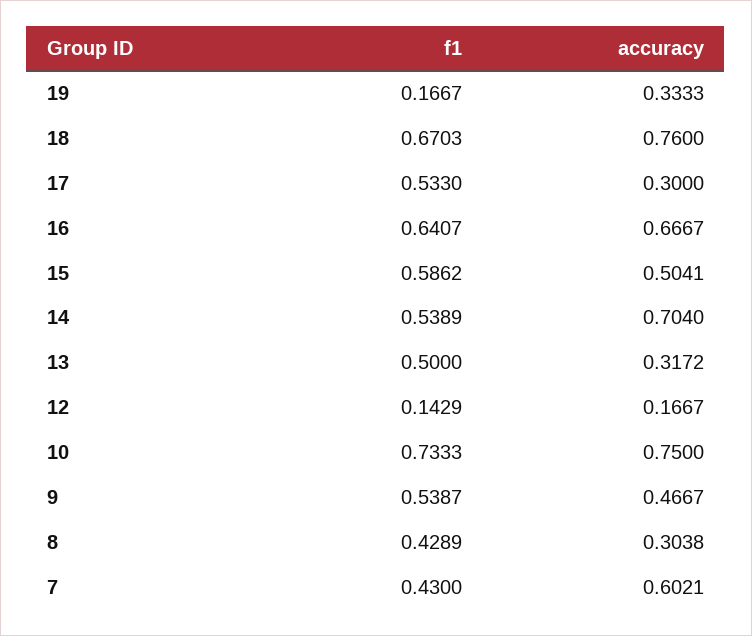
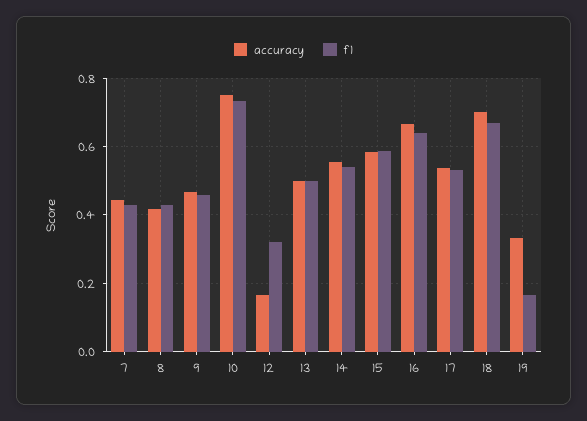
accuracy, 18: 0.76 -> 0.7
accuracy, 17: 0.3 -> 0.54
accuracy, 15: 0.5041 -> 0.58
accuracy, 14: 0.704 -> 0.56
accuracy, 13: 0.3172 -> 0.5
f1, 12: 0.1429 -> 0.32
f1, 9: 0.5387 -> 0.46
accuracy, 8: 0.3038 -> 0.42
accuracy, 7: 0.6021 -> 0.44

